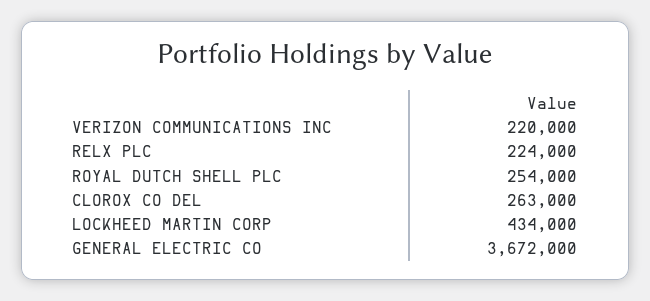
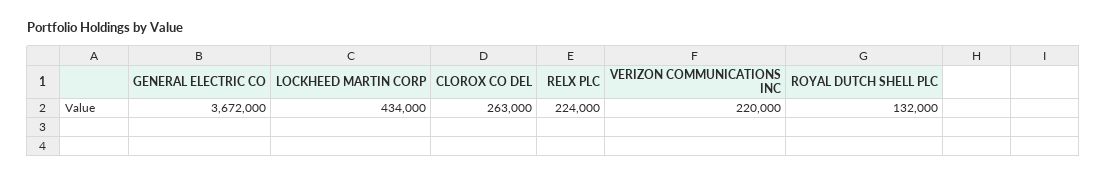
ROYAL DUTCH SHELL PLC: 254000 -> 132000

